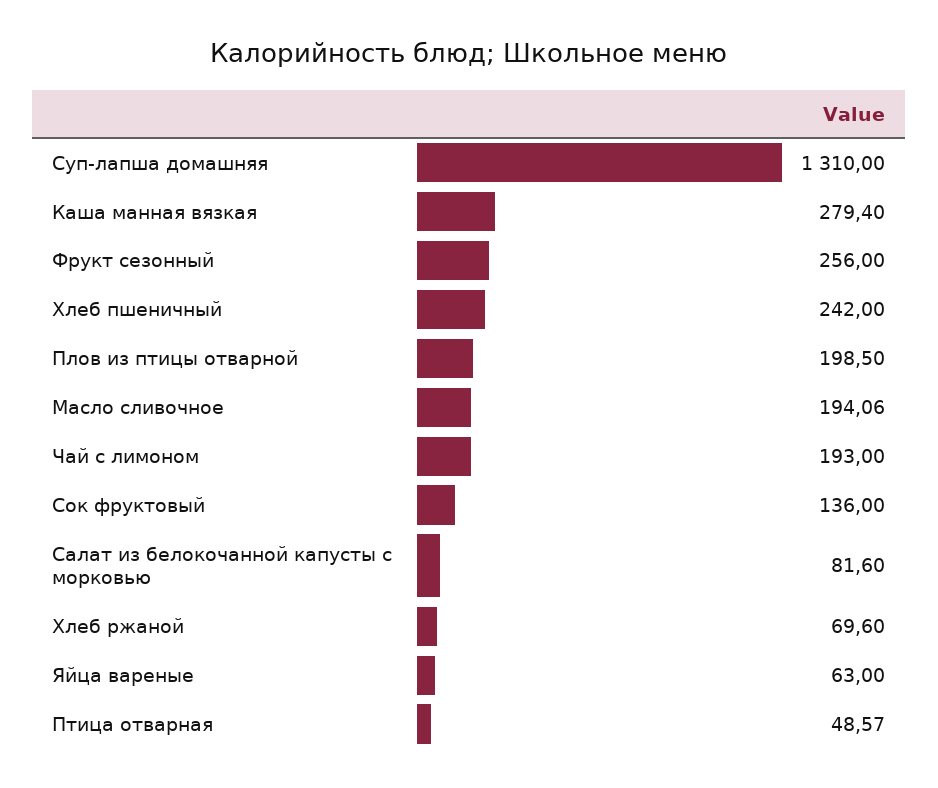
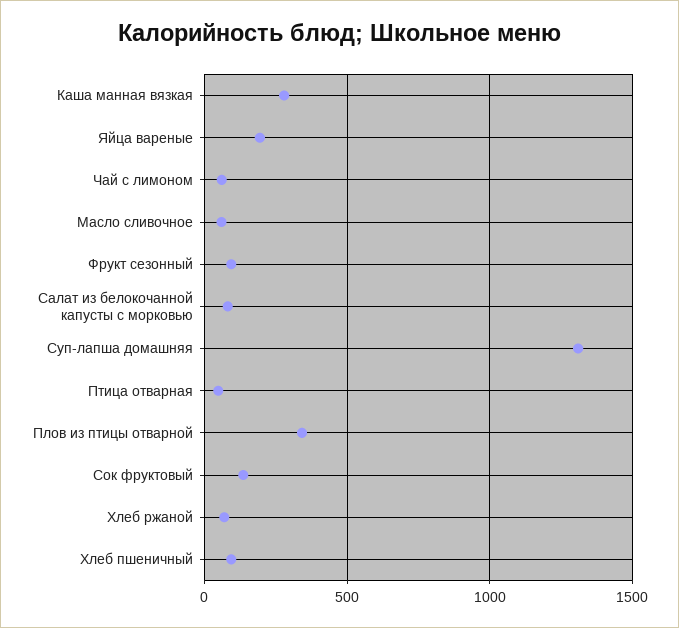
Фрукт сезонный: 256 -> 100
Хлеб пшеничный: 242 -> 100
Плов из птицы отварной: 198.5 -> 350
Масло сливочное: 194.06 -> 50
Чай с лимоном: 193 -> 50
Яйца вареные: 63 -> 200

